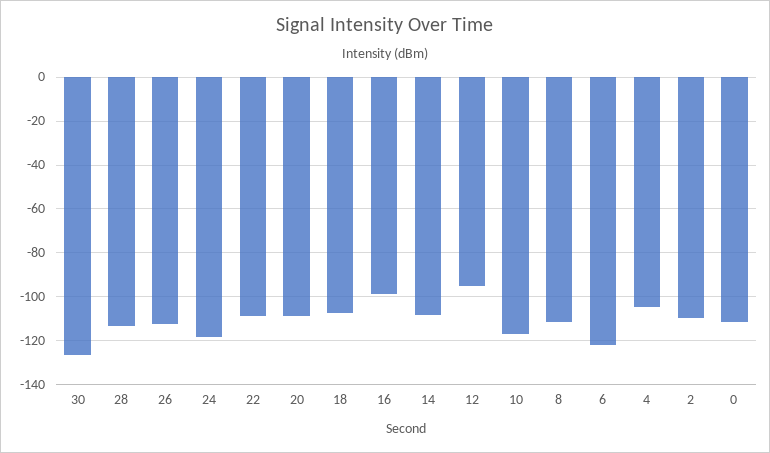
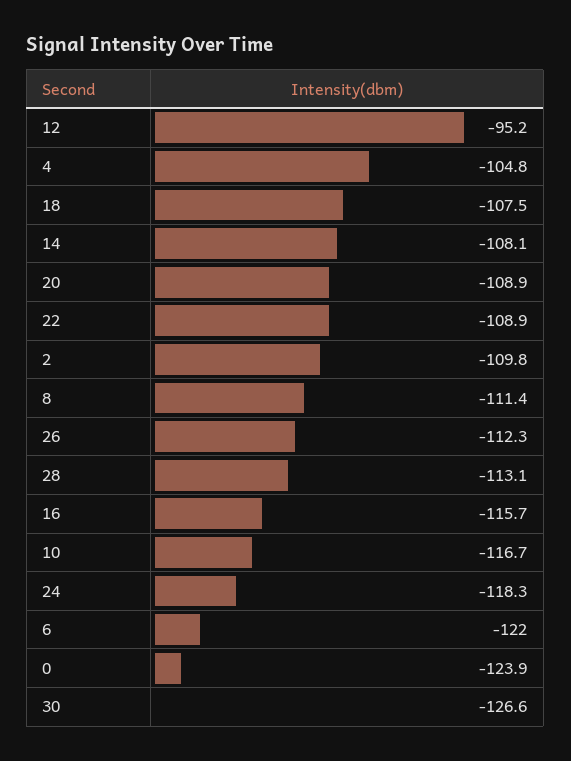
16: -100 -> -115.7
0: -110 -> -123.9

